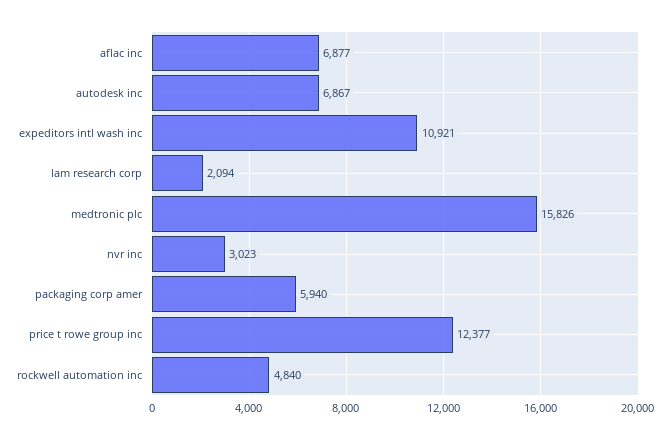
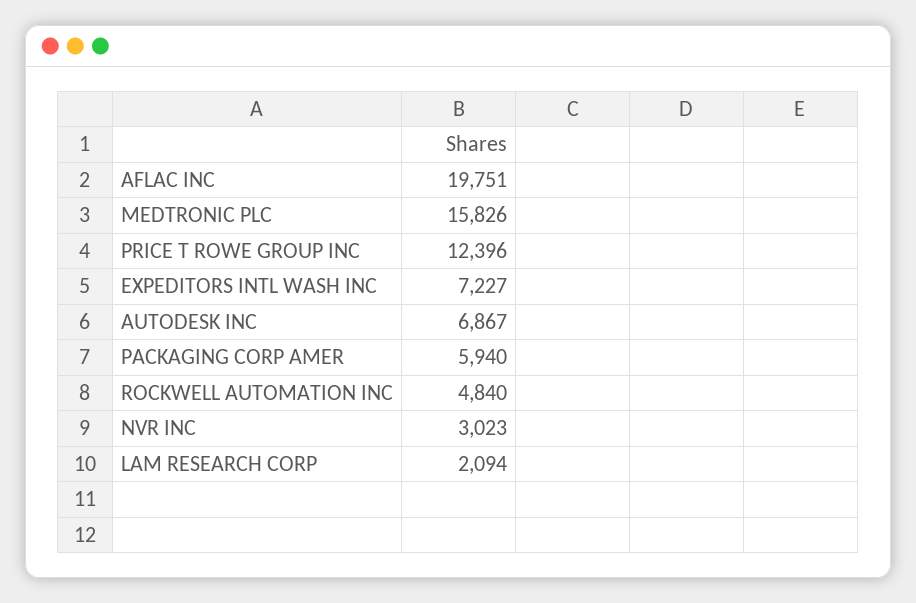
aflac inc: 6877 -> 19751
expeditors intl wash inc: 10921 -> 7227
price t rowe group inc: 12377 -> 12396

